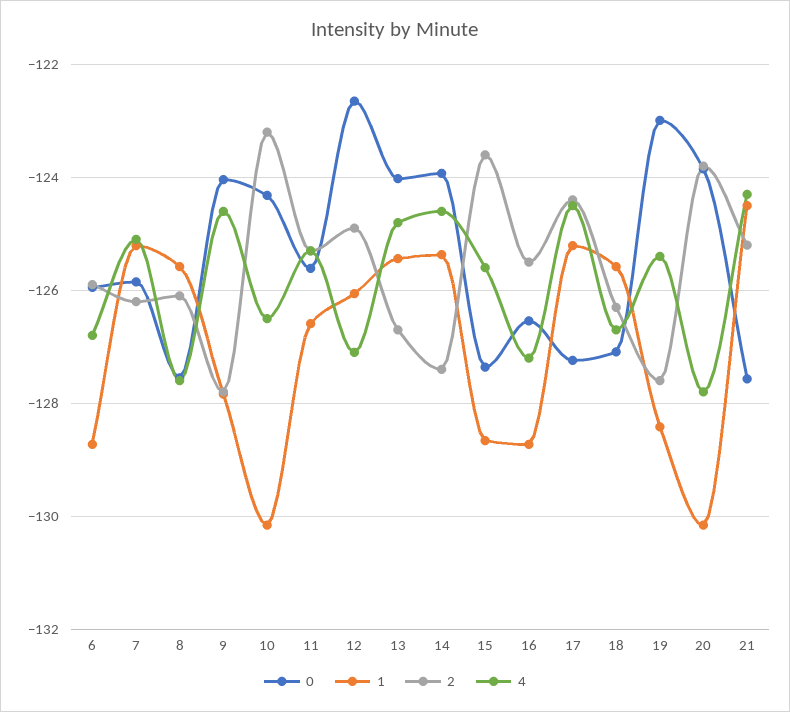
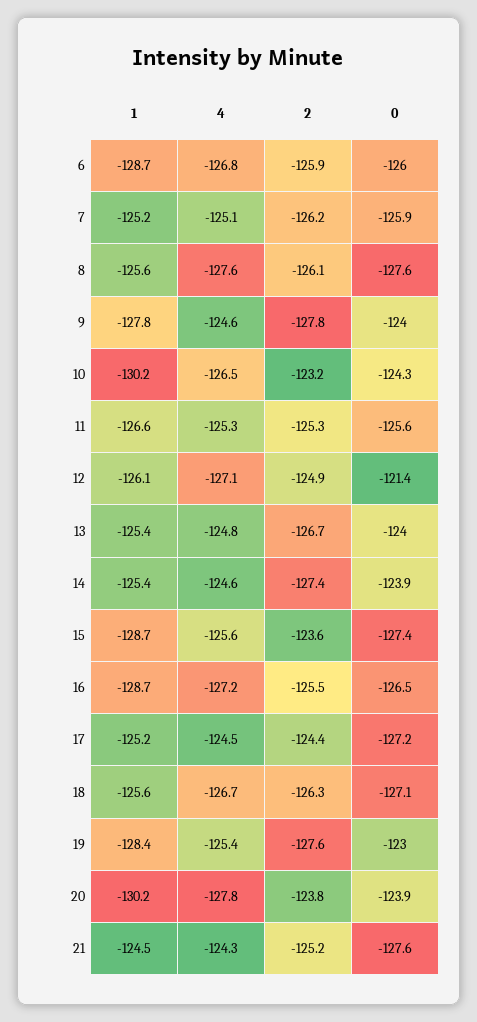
0, 12: -122.6 -> -121.4

